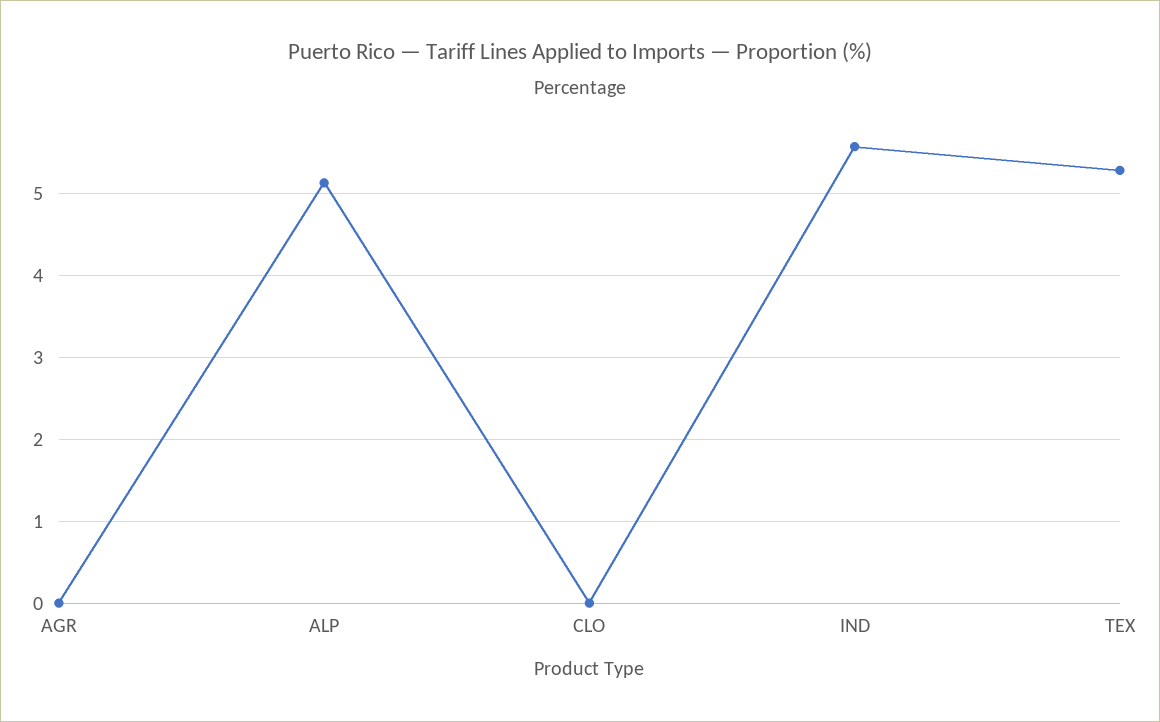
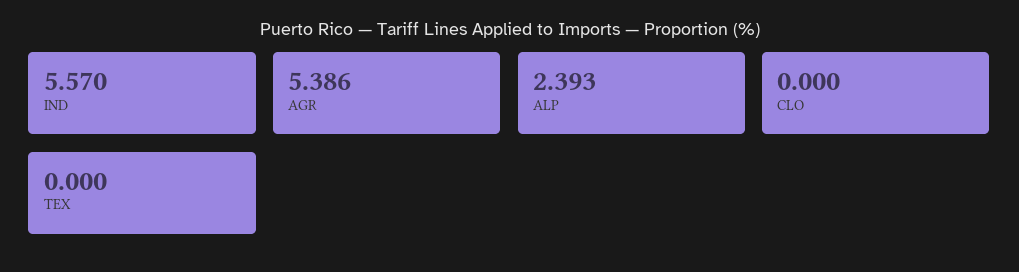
AGR: 0 -> 5.386
ALP: 5.1 -> 2.393
TEX: 5.3 -> 0

